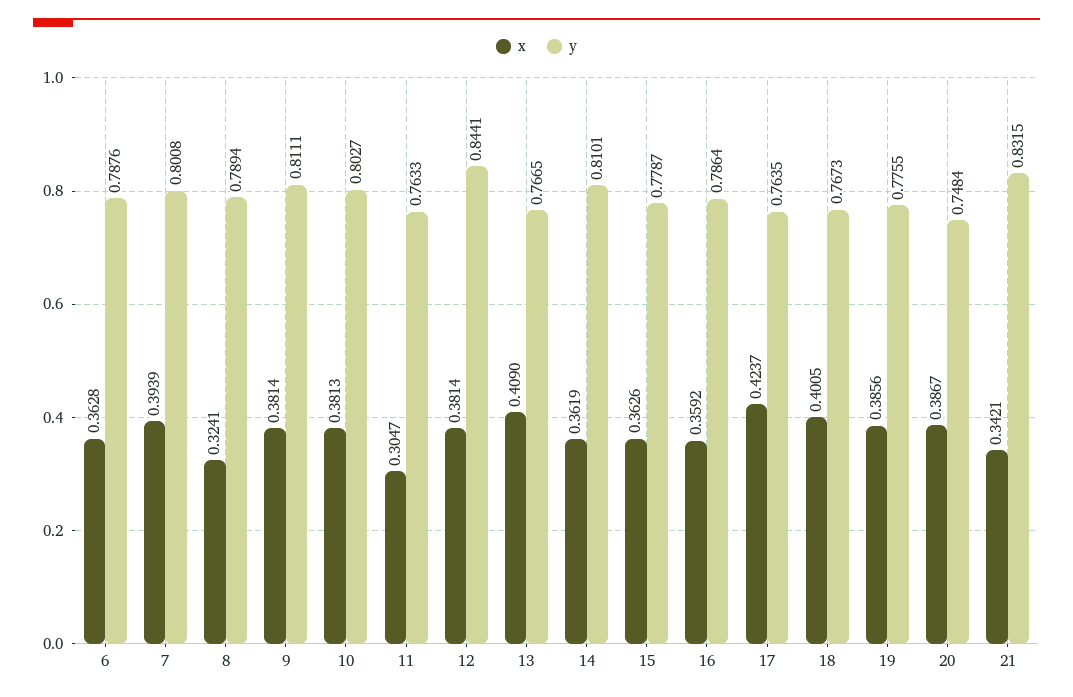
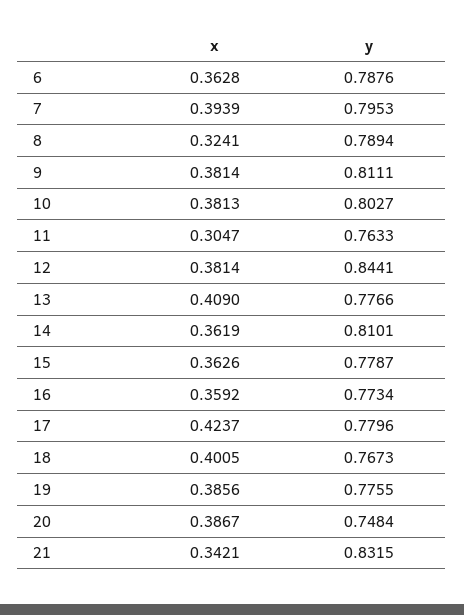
y, 7: 0.8008 -> 0.7953
y, 13: 0.7665 -> 0.7766
y, 16: 0.7864 -> 0.7734
y, 17: 0.7635 -> 0.7796

